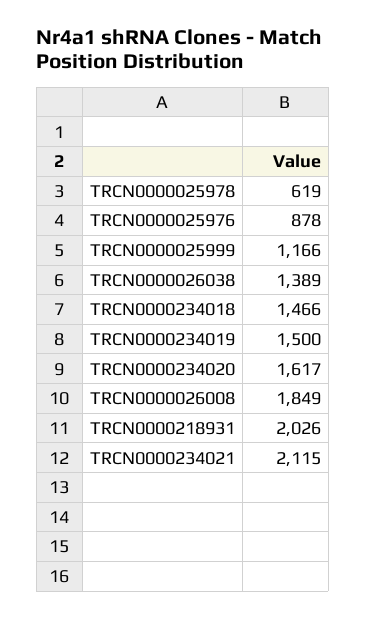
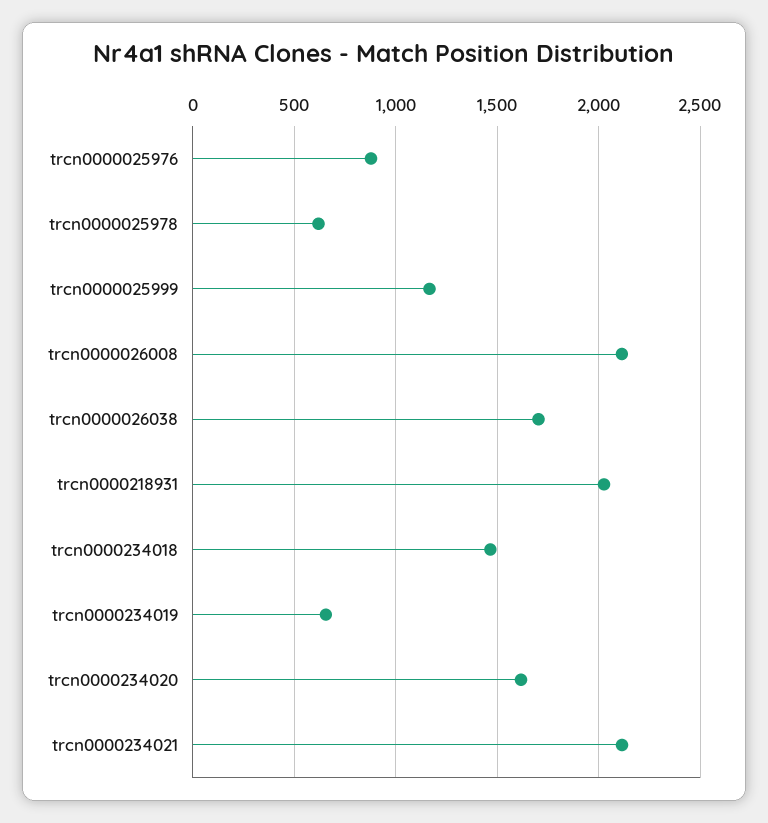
TRCN0000026038: 1389 -> 1700
TRCN0000234019: 1500 -> 650
TRCN0000026008: 1849 -> 2100

